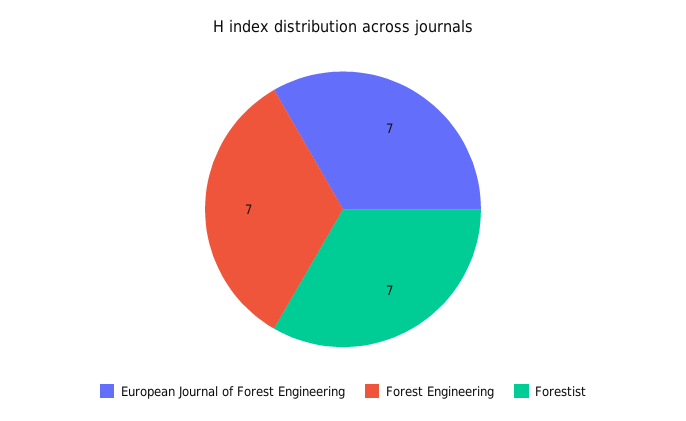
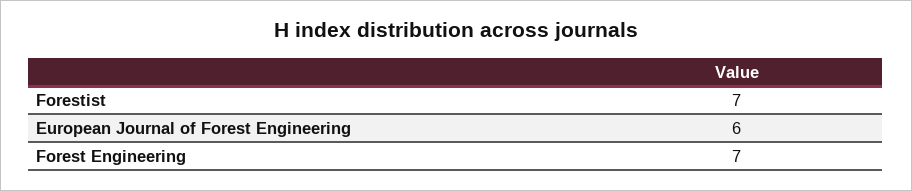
European Journal of Forest Engineering: 7 -> 6

